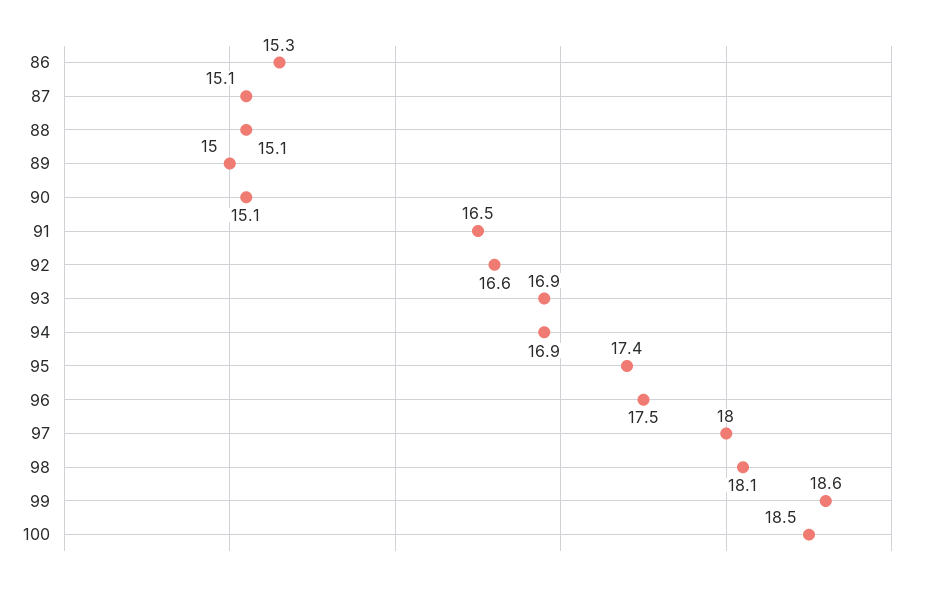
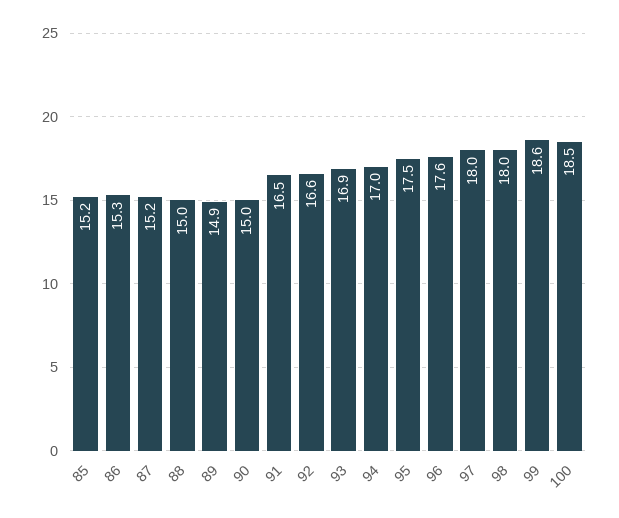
87: 15.1 -> 15.2
88: 15.1 -> 15
89: 15 -> 14.9
90: 15.1 -> 15
94: 16.9 -> 17
95: 17.4 -> 17.5
96: 17.5 -> 17.6
98: 18.1 -> 18
85: none -> 15.2

